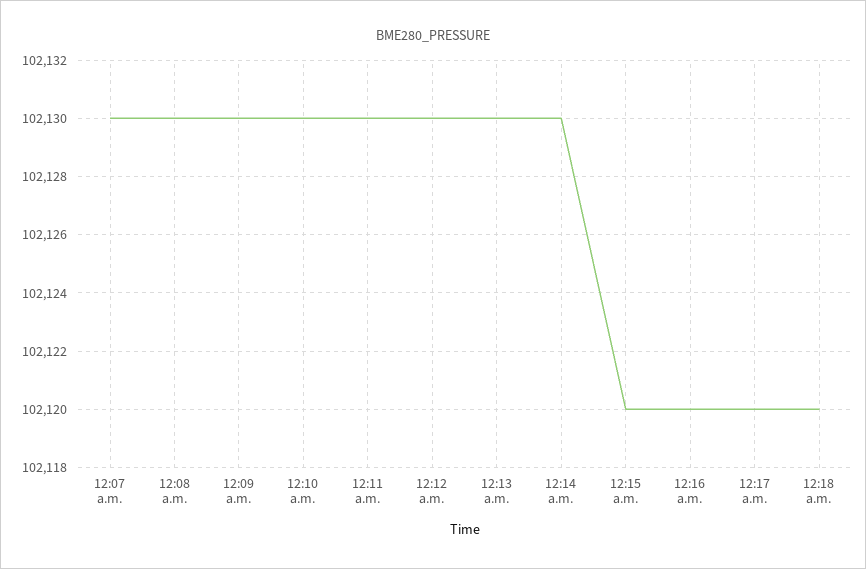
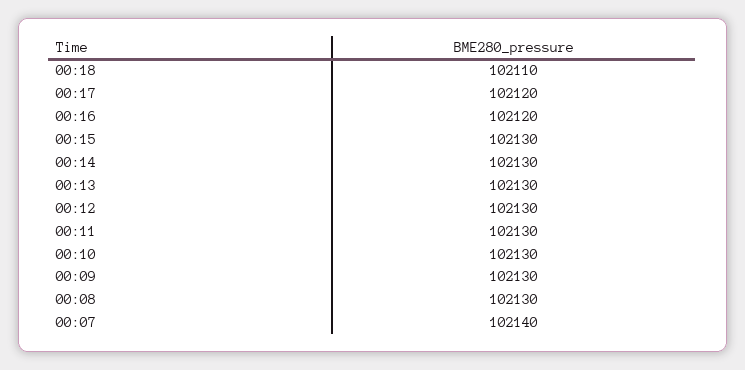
12:07 a.m.: 102130 -> 102140
12:15 a.m.: 102120 -> 102130
12:18 a.m.: 102120 -> 102110

